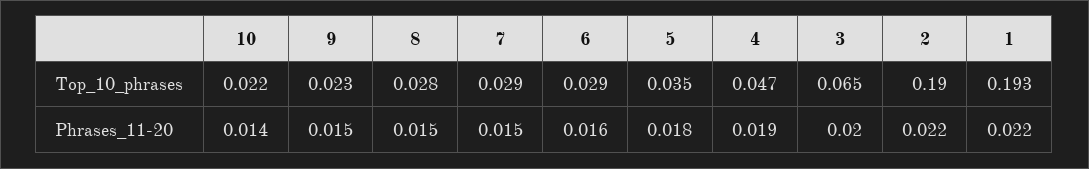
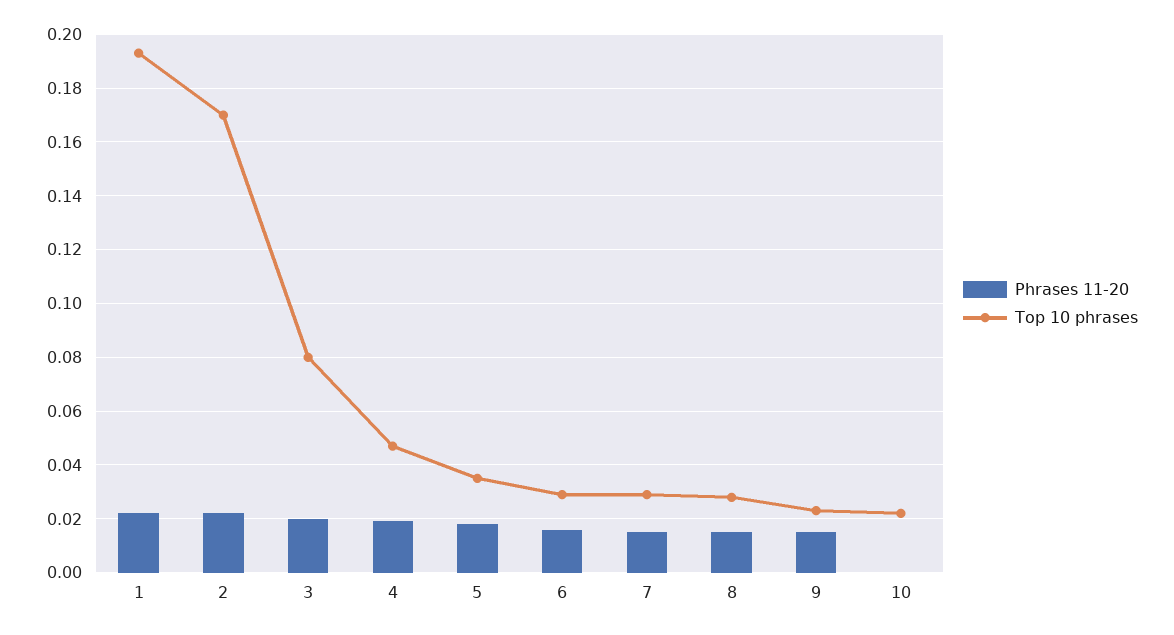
Top_10_phrases, 3: 0.065 -> 0.08
Top_10_phrases, 2: 0.19 -> 0.17
Phrases_11-20, 10: 0.014 -> 0

